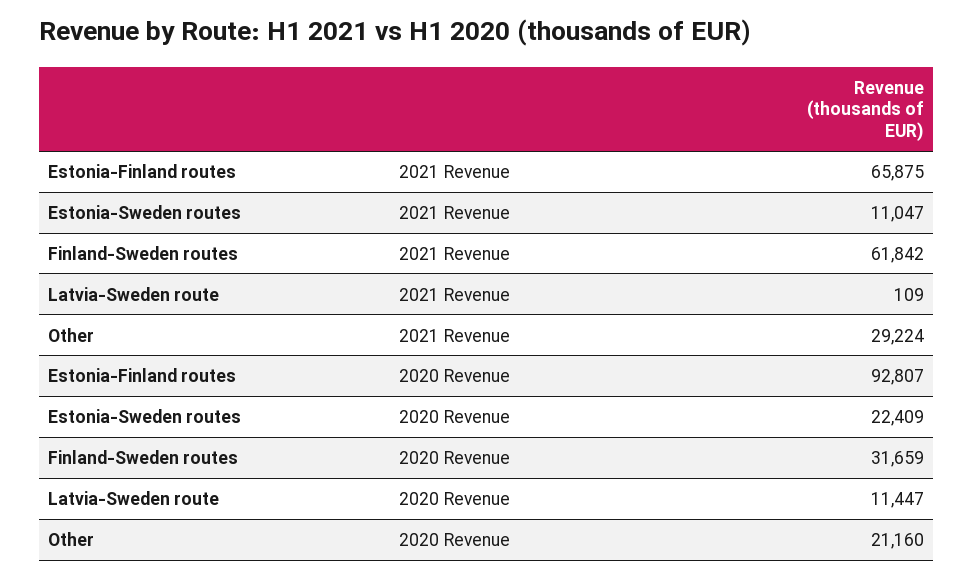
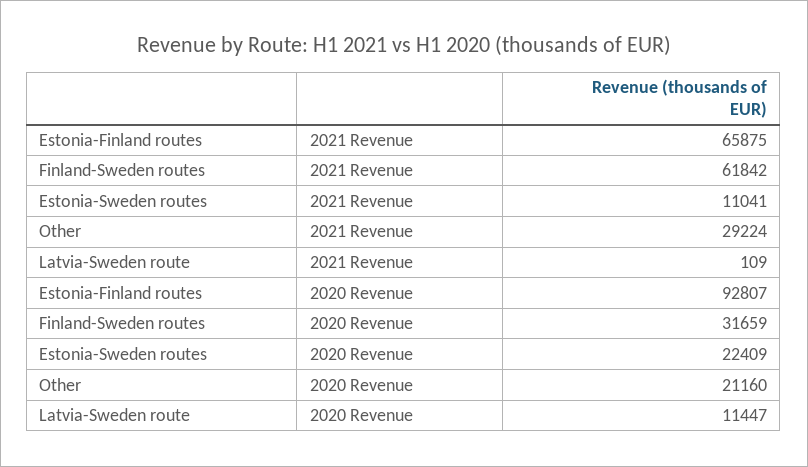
Estonia-Sweden routes, 2021 Revenue: 11047 -> 11041

